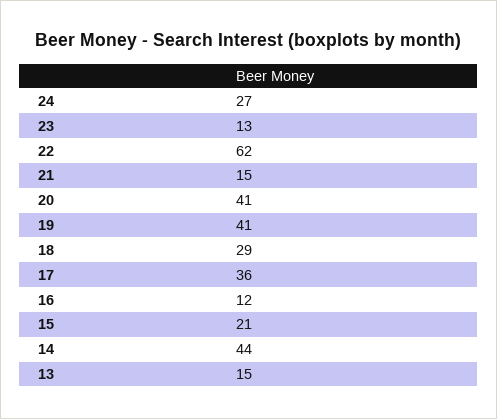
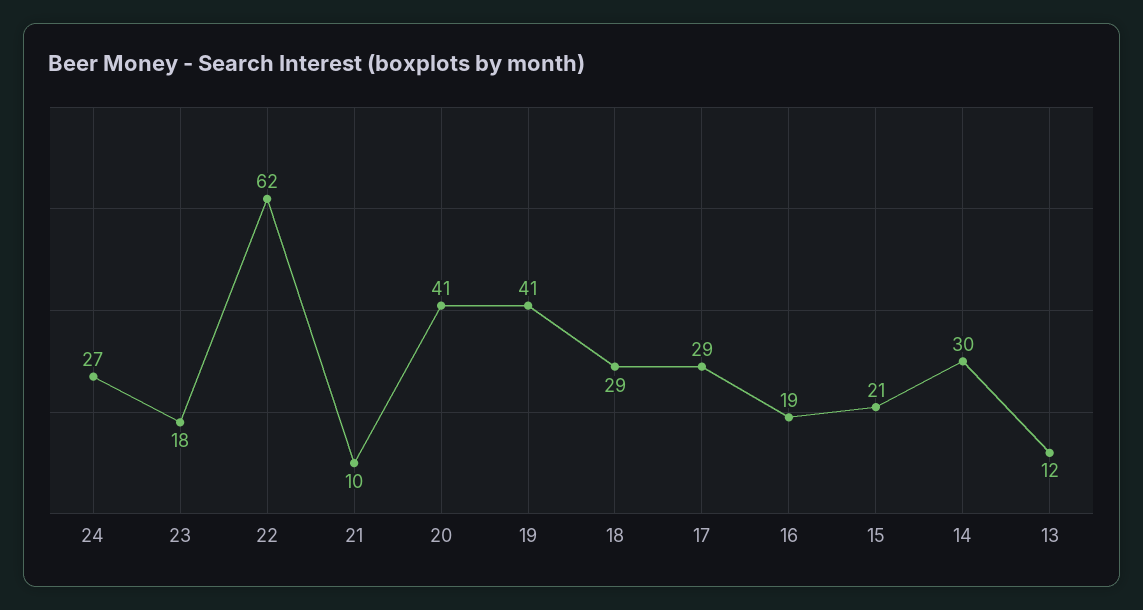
23: 13 -> 18
21: 15 -> 10
17: 36 -> 29
16: 12 -> 19
14: 44 -> 30
13: 15 -> 12

